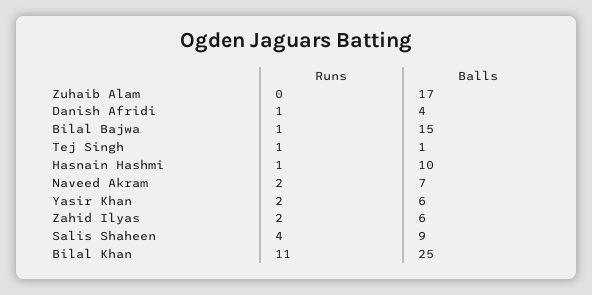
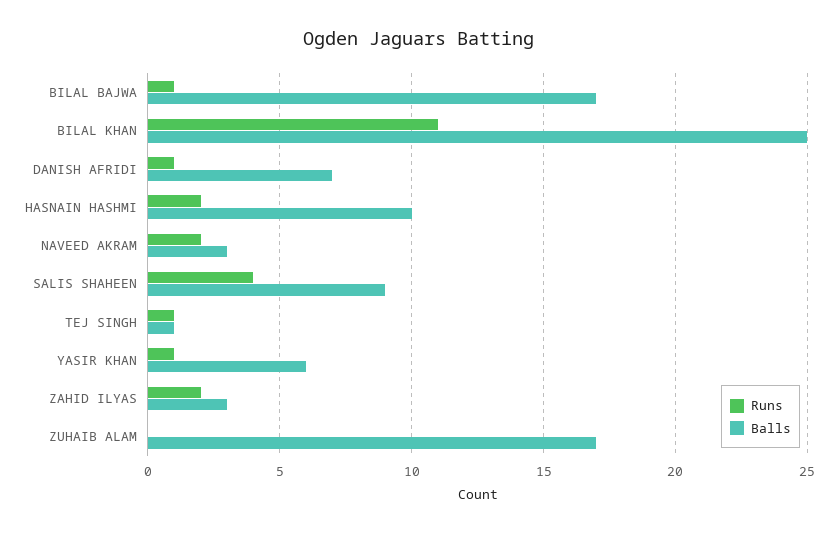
Balls, Danish Afridi: 4 -> 7
Balls, Bilal Bajwa: 15 -> 17
Runs, Hasnain Hashmi: 1 -> 2
Balls, Naveed Akram: 7 -> 3
Runs, Yasir Khan: 2 -> 1
Balls, Zahid Ilyas: 6 -> 3

